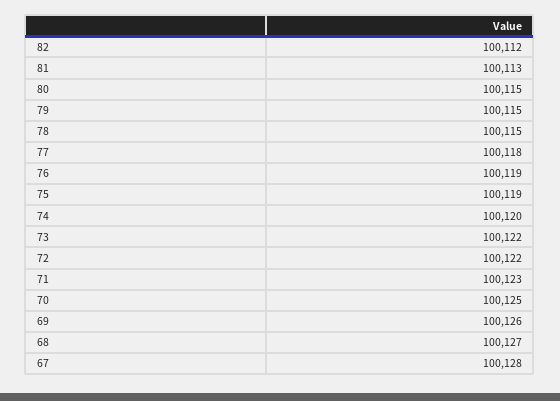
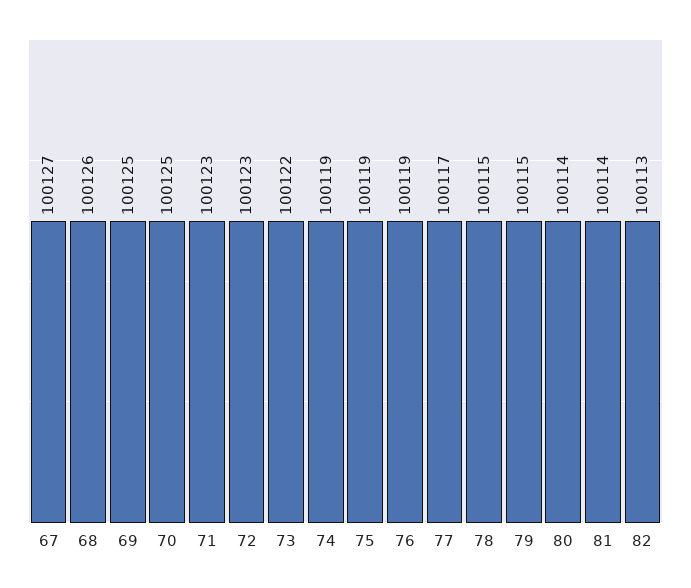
82: 100112 -> 100113
81: 100113 -> 100114
80: 100115 -> 100114
77: 100118 -> 100117
74: 100120 -> 100119
72: 100122 -> 100123
69: 100126 -> 100125
68: 100127 -> 100126
67: 100128 -> 100127

